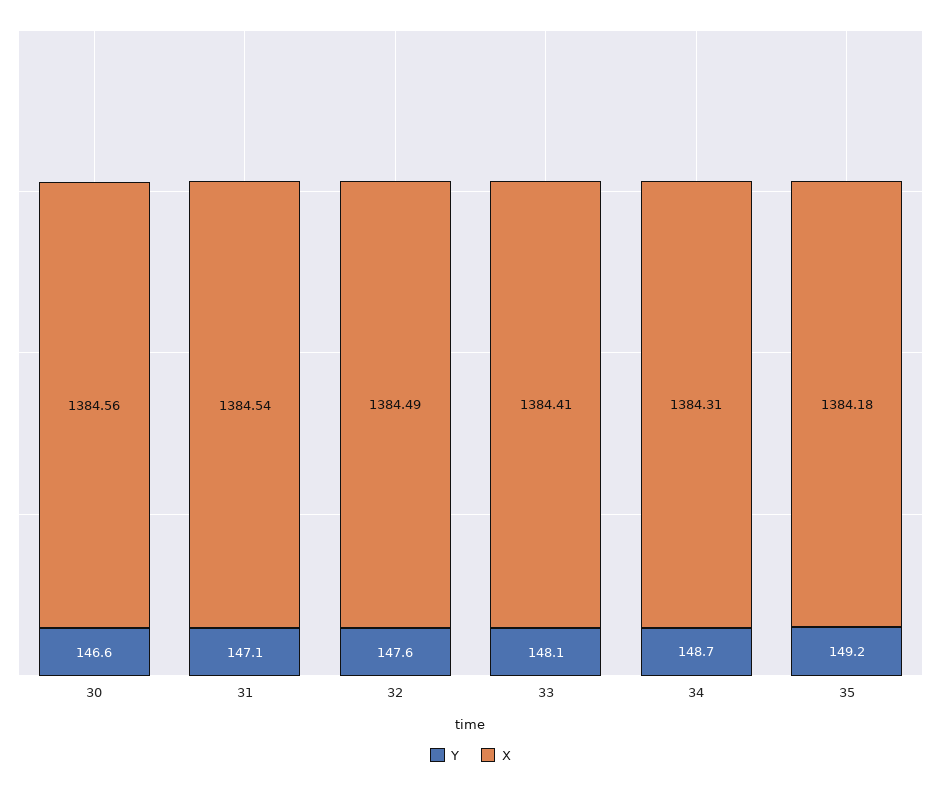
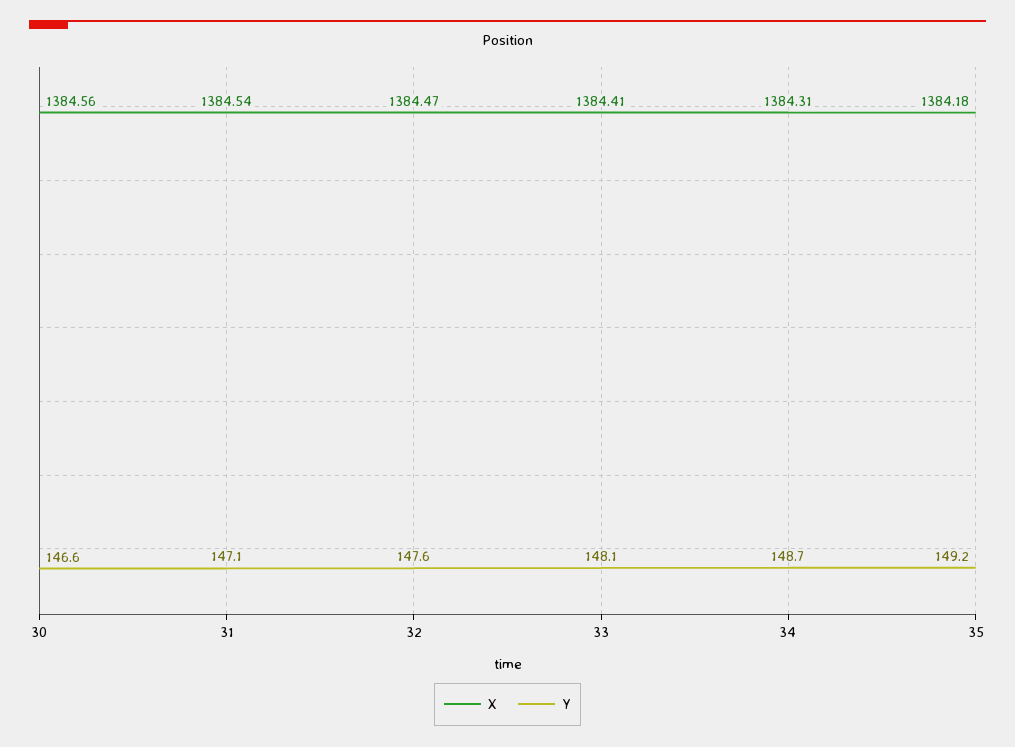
X, 32: 1384.49 -> 1384.47

